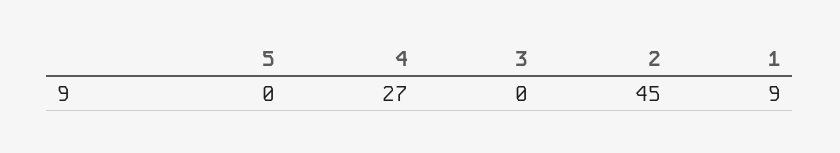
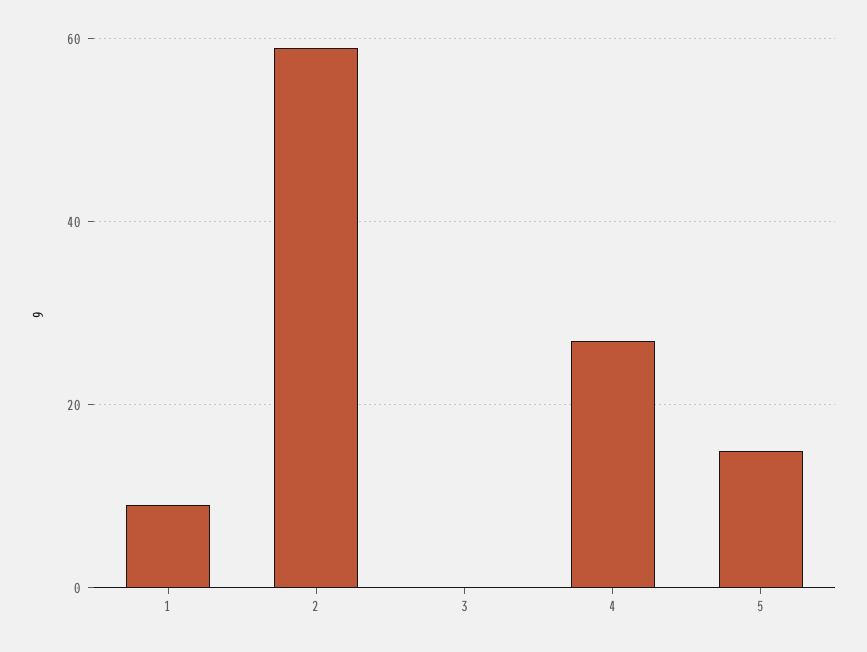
5: 0 -> 15
2: 45 -> 60

